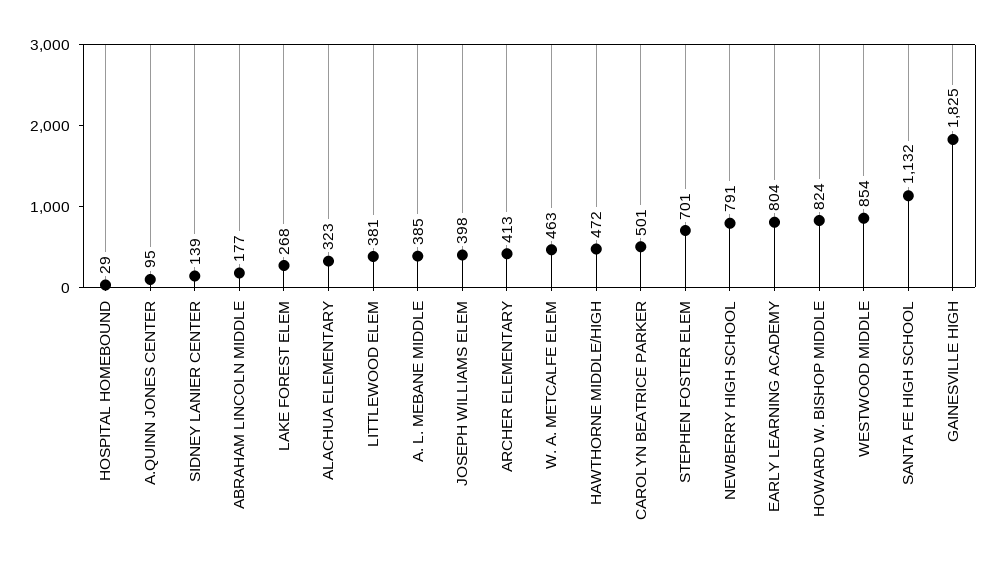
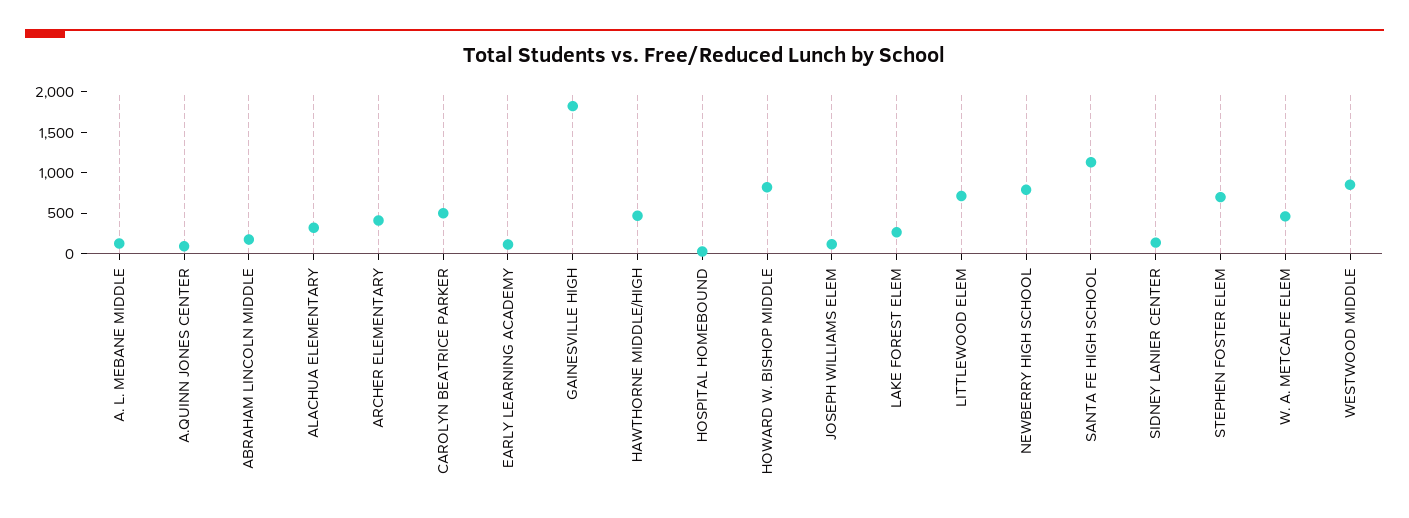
LITTLEWOOD ELEM: 381 -> 700
A. L. MEBANE MIDDLE: 385 -> 100
JOSEPH WILLIAMS ELEM: 398 -> 100
EARLY LEARNING ACADEMY: 804 -> 100

